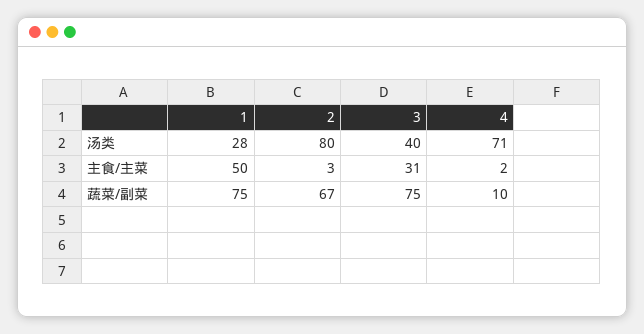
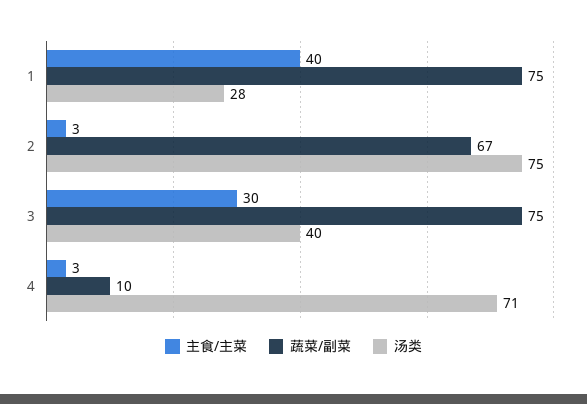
汤类, 2: 80 -> 75
主食/主菜, 1: 50 -> 40
主食/主菜, 3: 31 -> 30
主食/主菜, 4: 2 -> 3

